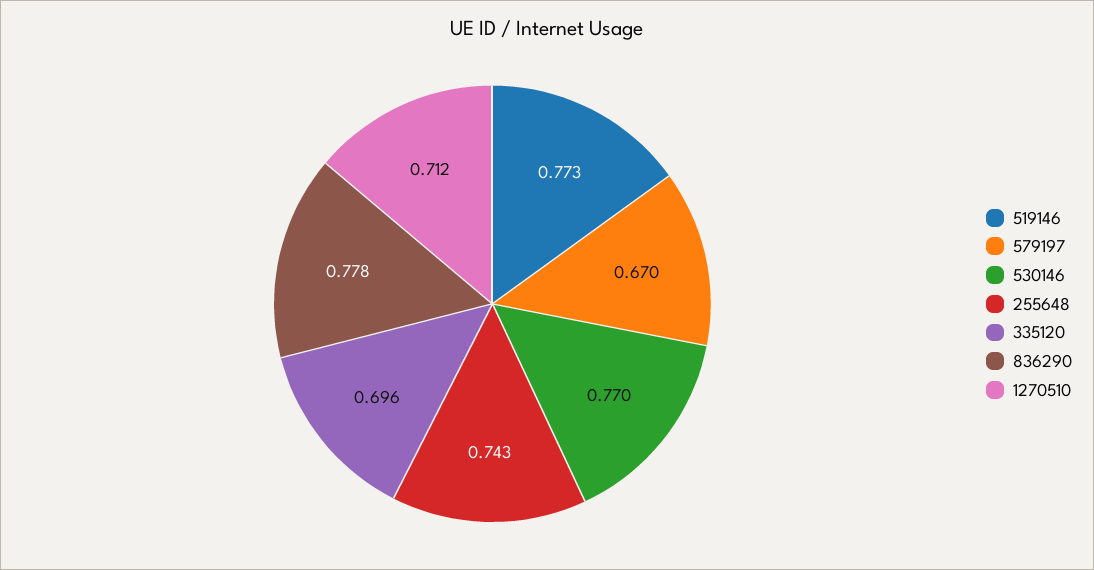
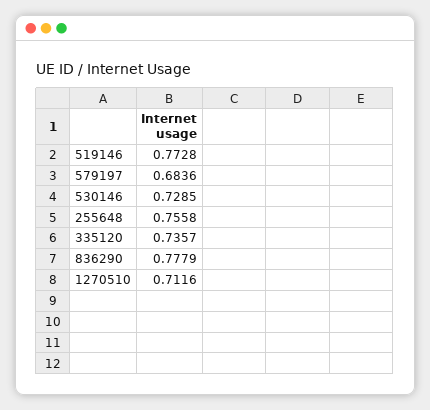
579197: 0.67 -> 0.6836
530146: 0.77 -> 0.7285
255648: 0.743 -> 0.7558
335120: 0.696 -> 0.7357

